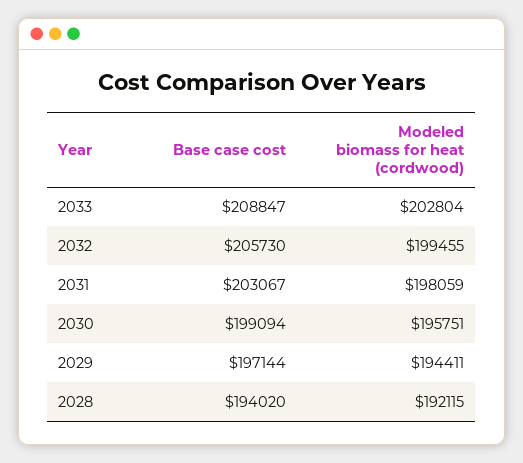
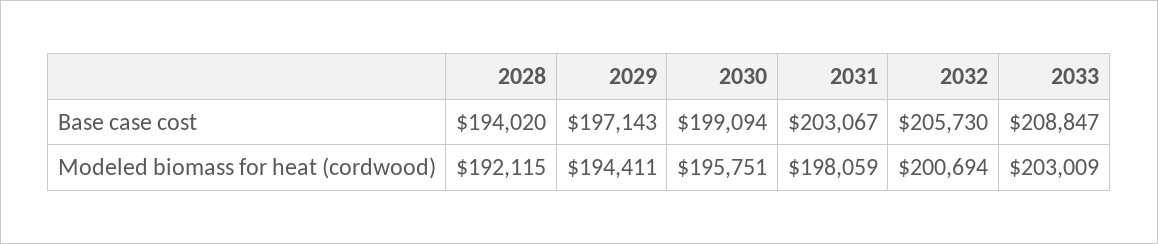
Modeled biomass for heat (cordwood), 2033: 202804 -> 203009
Modeled biomass for heat (cordwood), 2032: 199455 -> 200694
Base case cost, 2029: 197144 -> 197143

